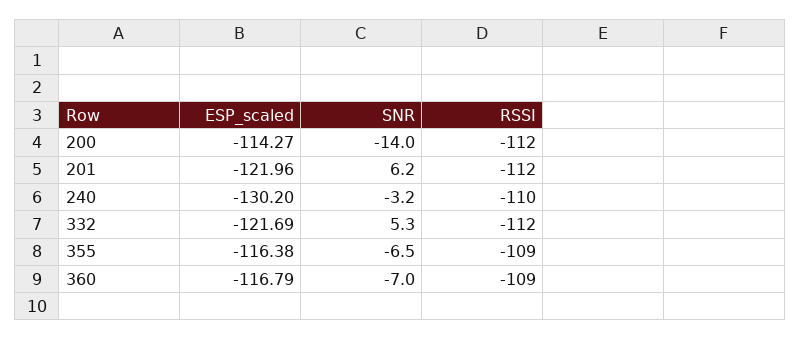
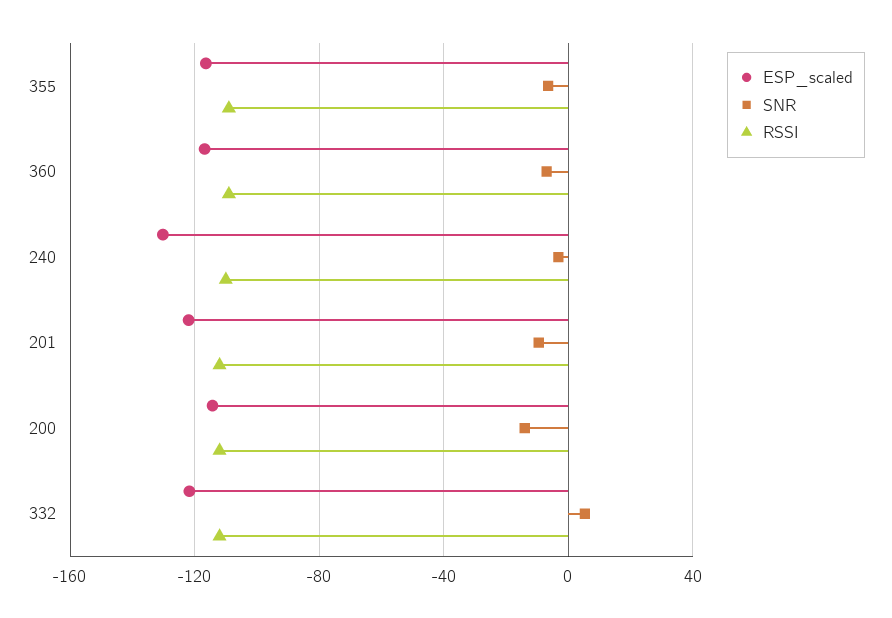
SNR, 201: 6.2 -> -10

